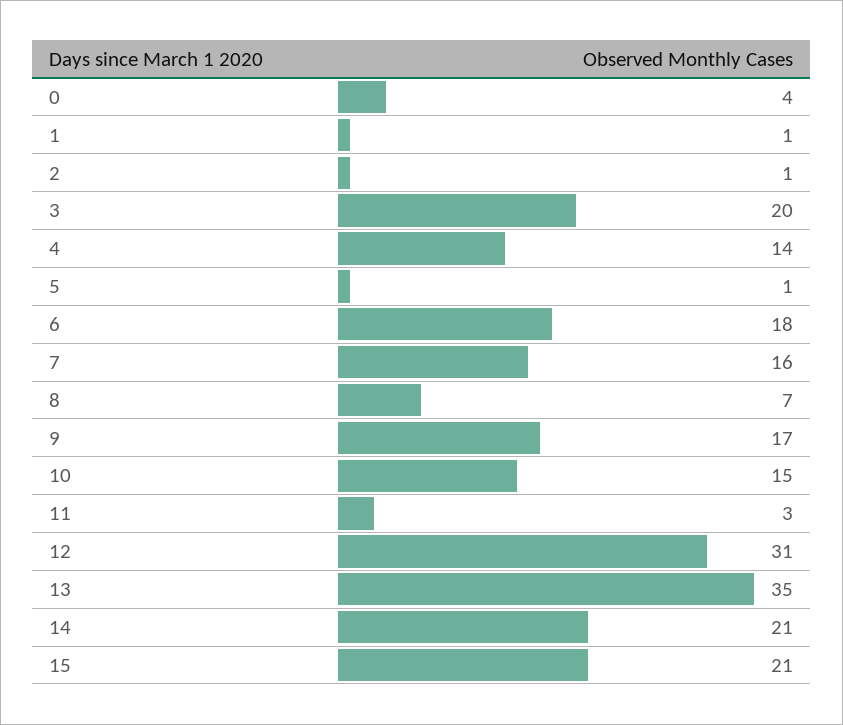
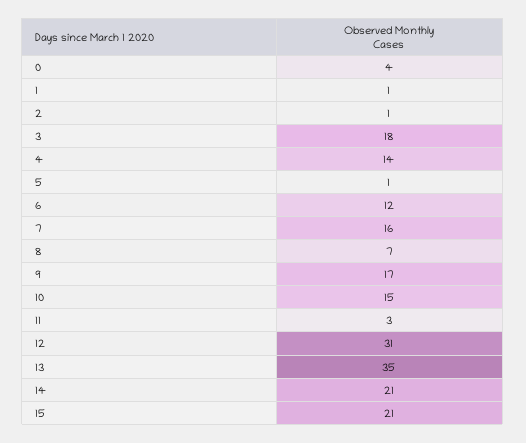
3: 20 -> 18
6: 18 -> 12

